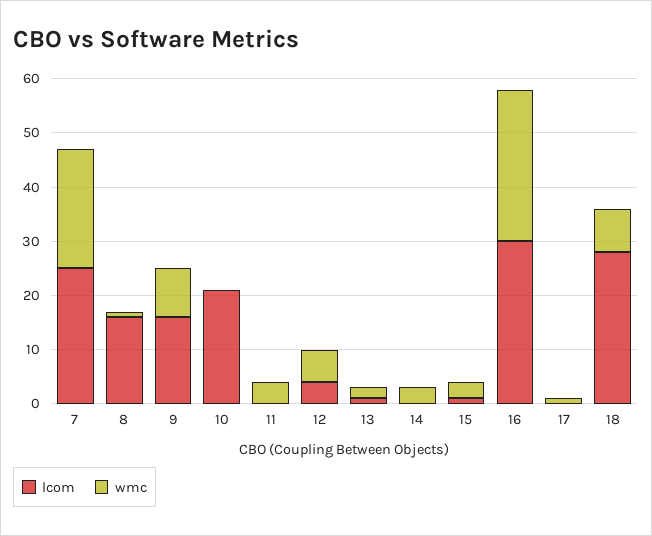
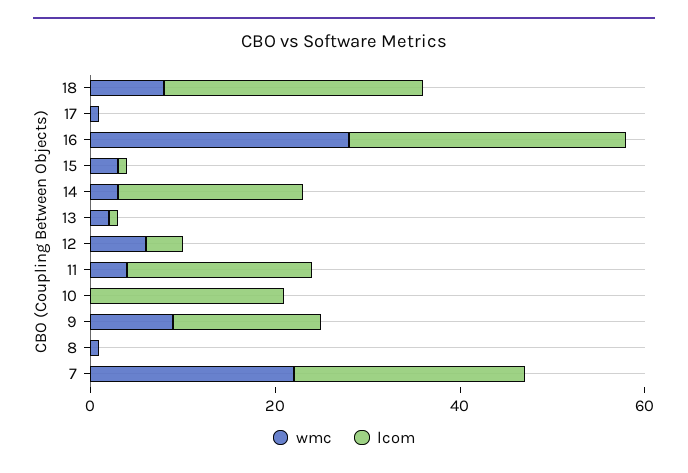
lcom, 8: 15 -> 0
lcom, 11: 0 -> 20
lcom, 14: 0 -> 20

